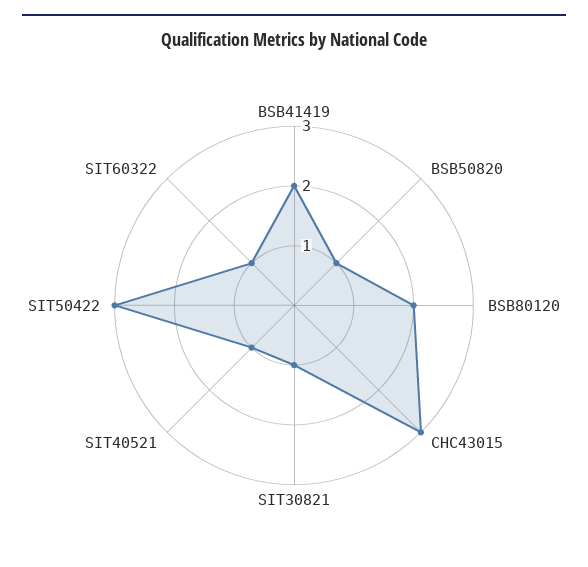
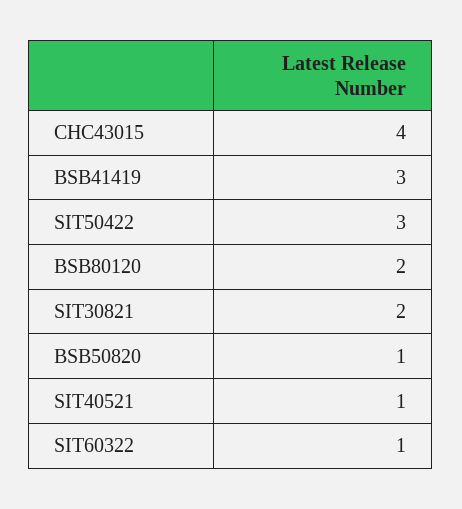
BSB41419: 2 -> 3
CHC43015: 3 -> 4
SIT30821: 1 -> 2

